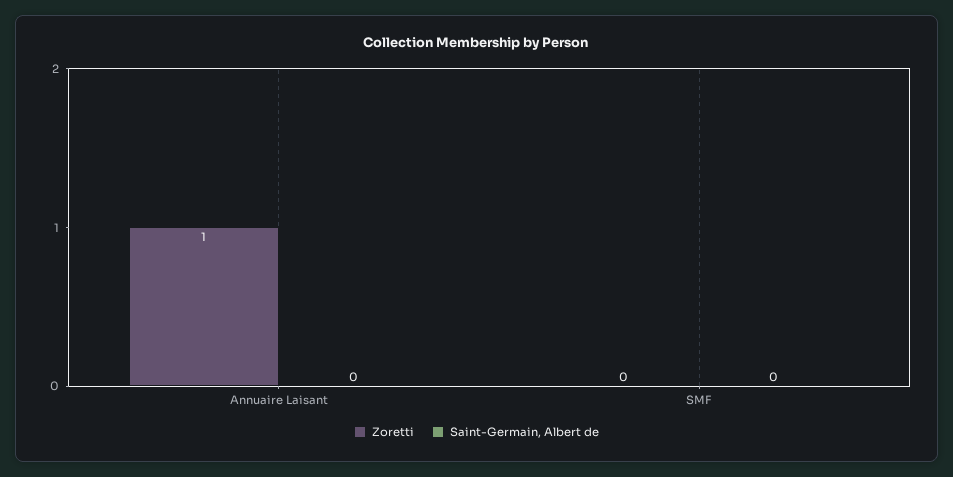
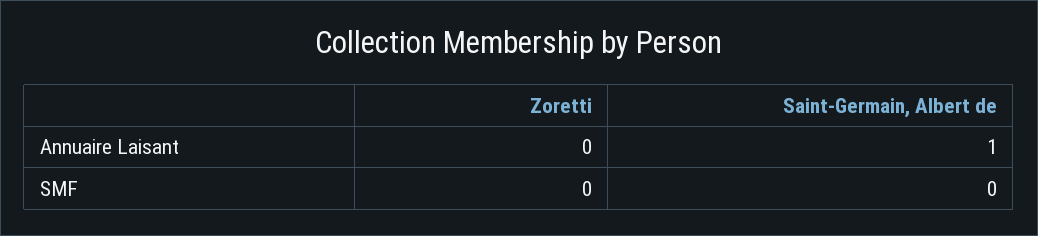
Zoretti, Annuaire Laisant: 1 -> 0
Saint-Germain, Albert de, Annuaire Laisant: 0 -> 1

